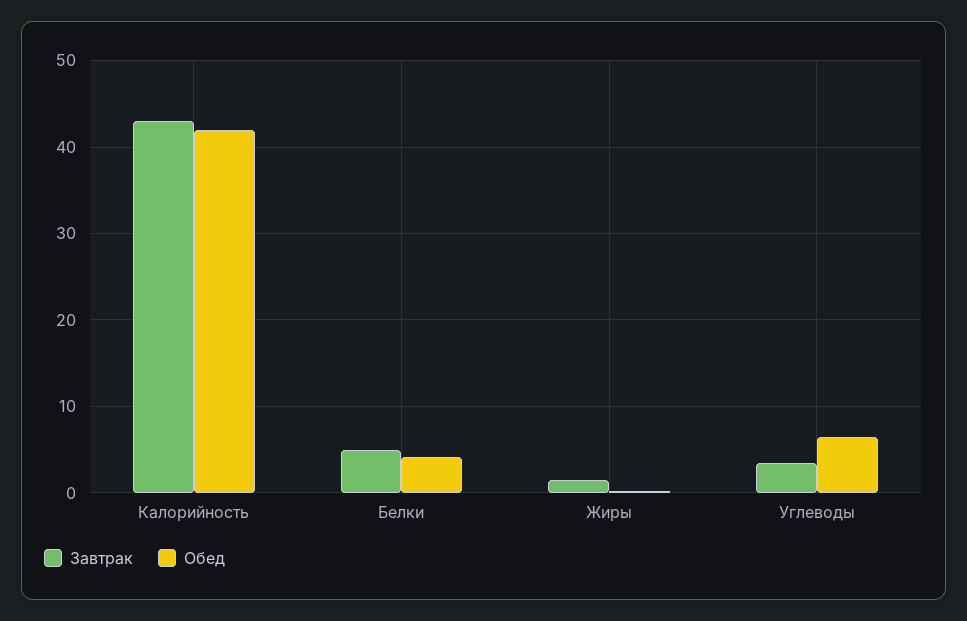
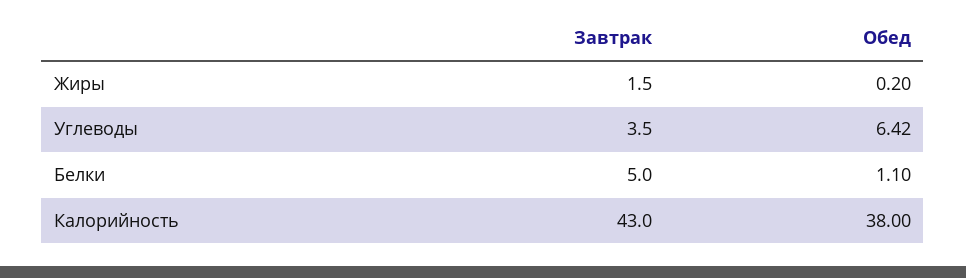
Обед, Калорийность: 42 -> 38
Обед, Белки: 4 -> 1.1

